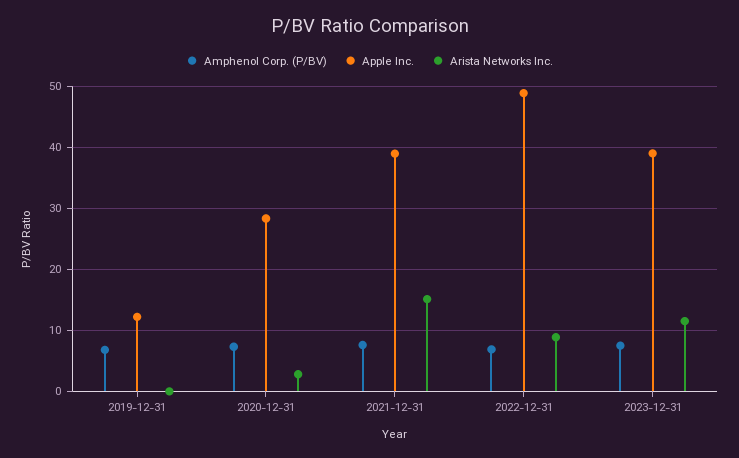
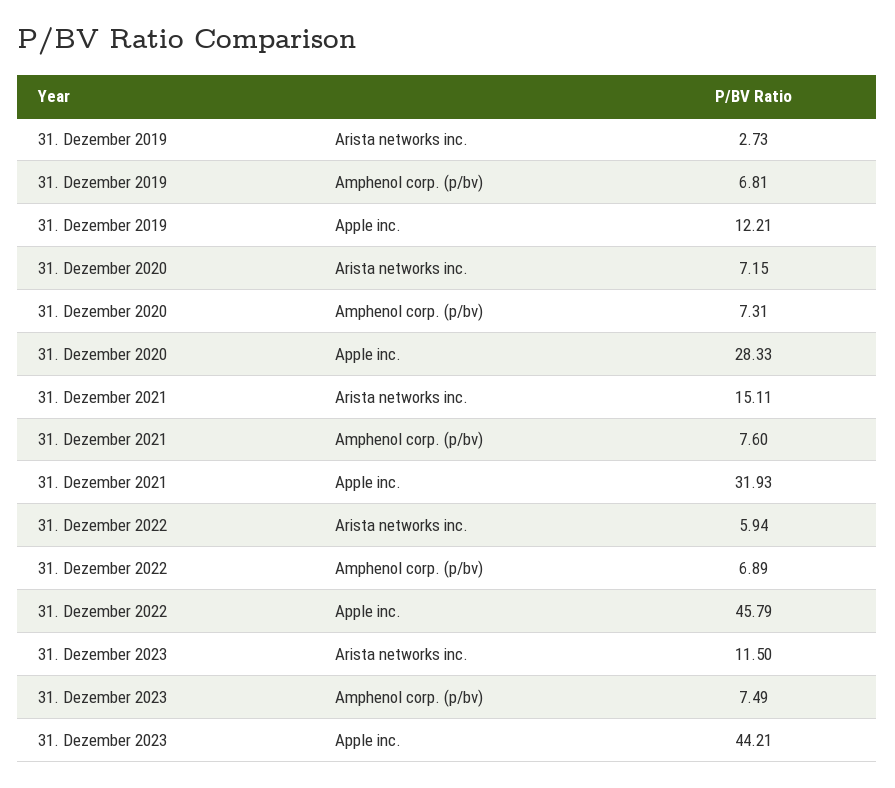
Arista Networks Inc., 2019-12-31: 0 -> 2.73
Arista Networks Inc., 2020-12-31: 3 -> 7.15
Apple Inc., 2021-12-31: 39 -> 31.93
Apple Inc., 2022-12-31: 49 -> 45.79
Arista Networks Inc., 2022-12-31: 9 -> 5.94
Apple Inc., 2023-12-31: 39 -> 44.21

